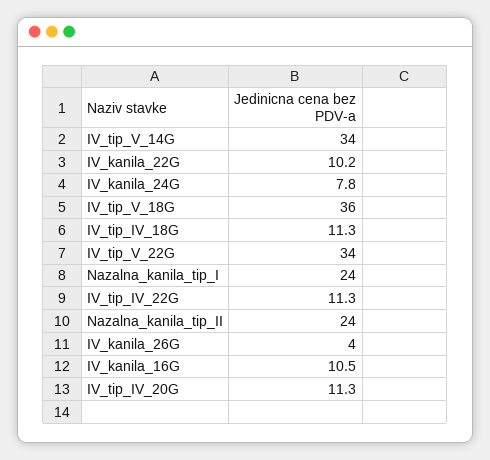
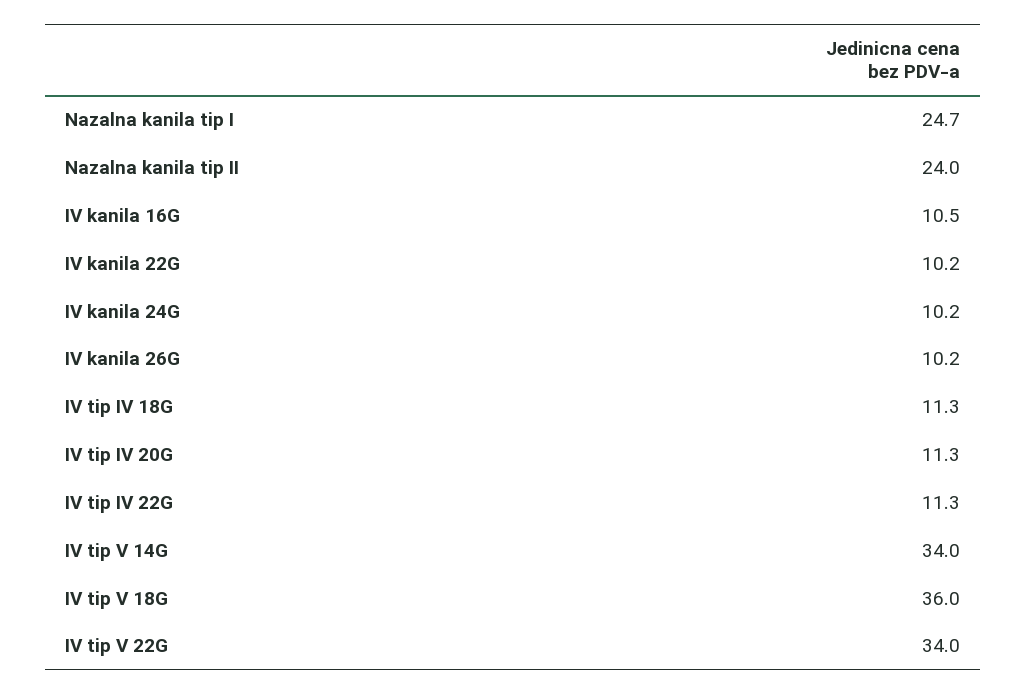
IV_kanila_24G: 7.8 -> 10.2
Nazalna_kanila_tip_I: 24 -> 24.7
IV_kanila_26G: 4 -> 10.2

